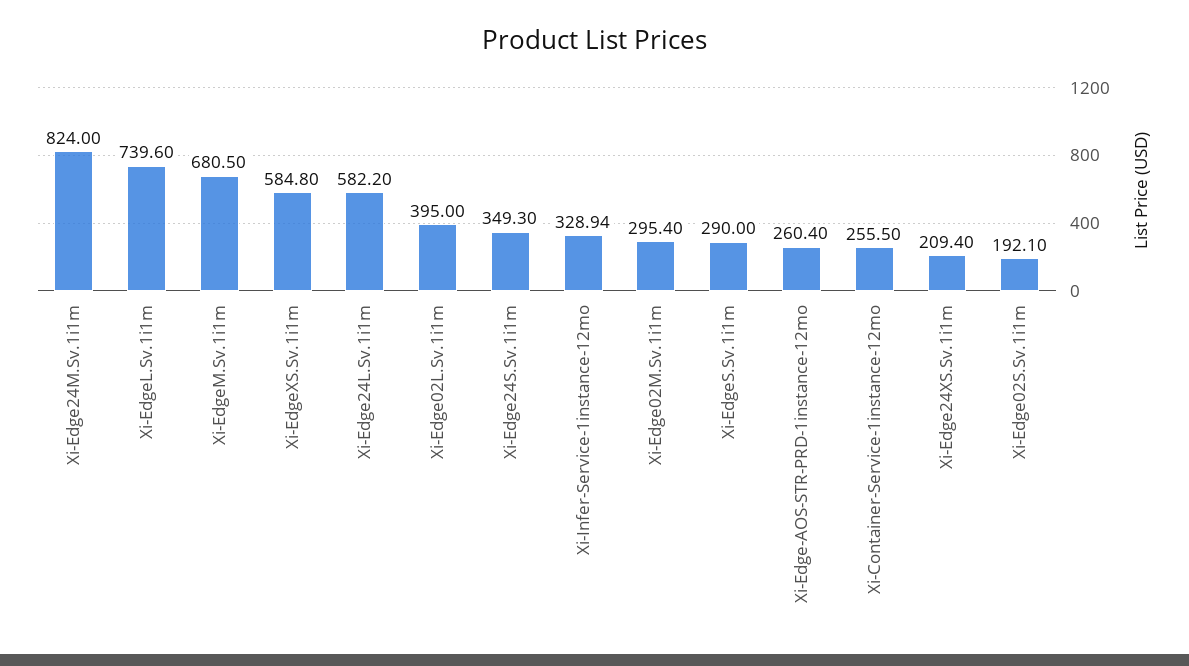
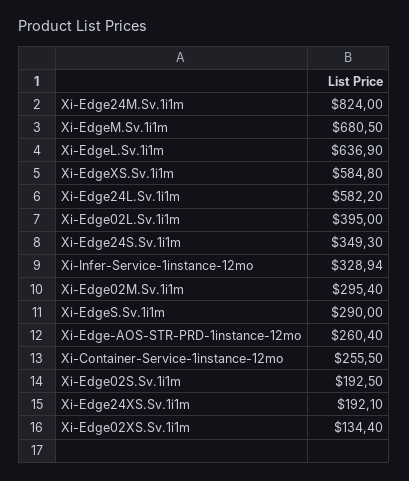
Xi-EdgeL.Sv.1i1m: 739.6 -> 636.9
Xi-Edge24XS.Sv.1i1m: 209.4 -> 192.1
Xi-Edge02S.Sv.1i1m: 192.1 -> 192.5
Xi-Edge02XS.Sv.1i1m: none -> 134.4

